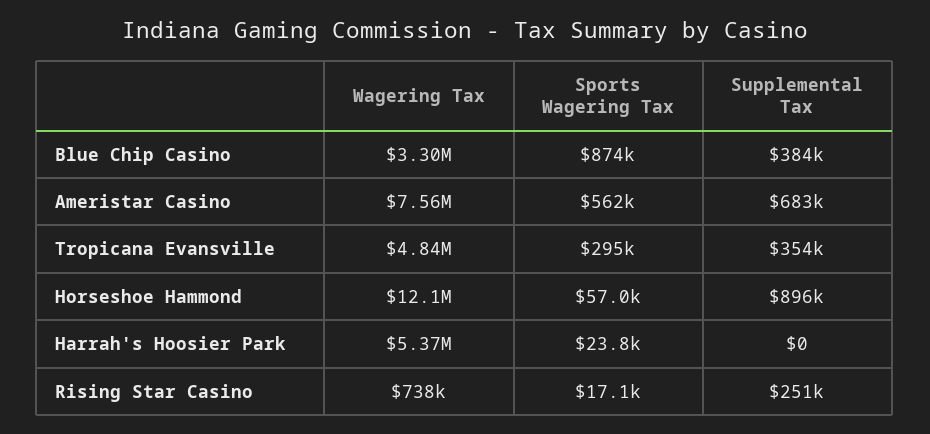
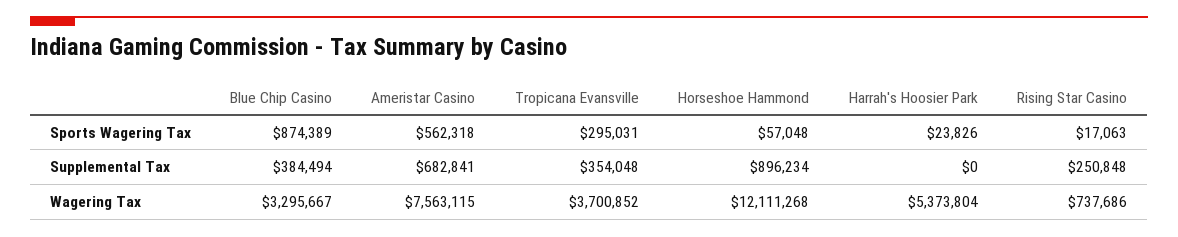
Wagering Tax, Tropicana Evansville: 4840000 -> 3700852

